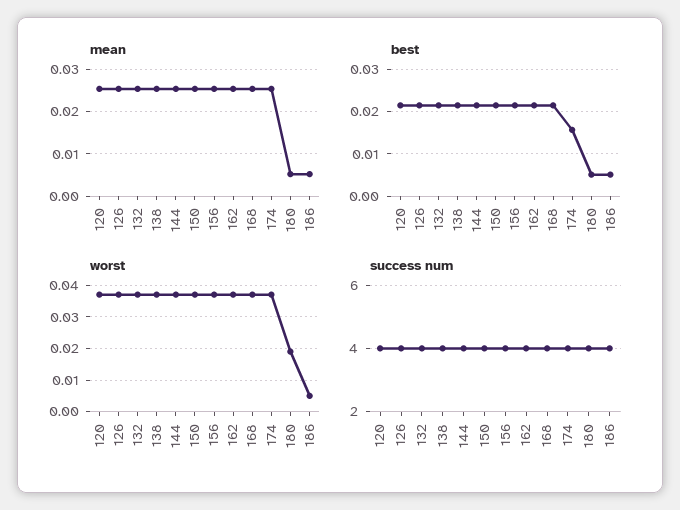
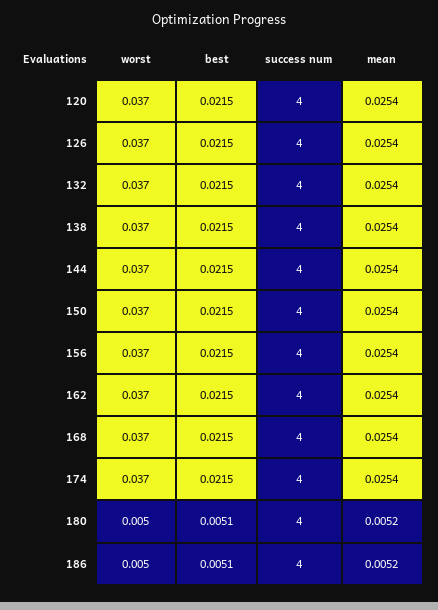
best, 174: 0.016 -> 0.0215
worst, 180: 0.02 -> 0.005

